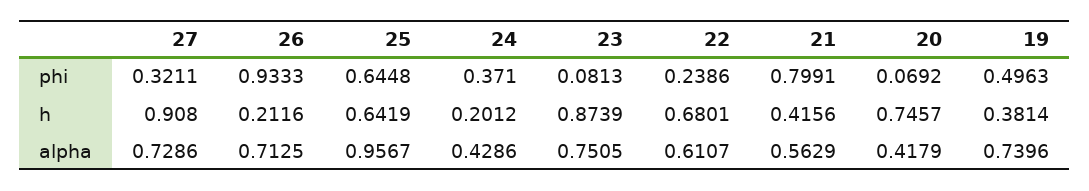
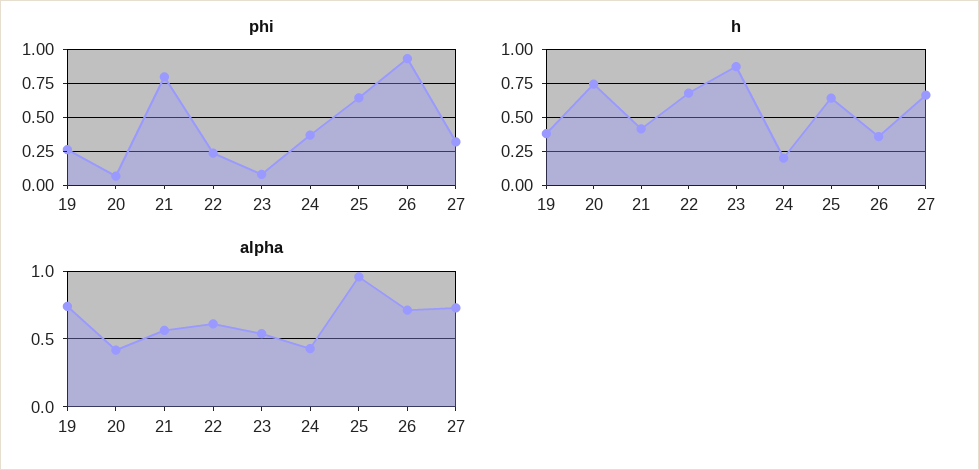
phi, 19: 0.4963 -> 0.25
h, 27: 0.908 -> 0.65
h, 26: 0.2116 -> 0.35
alpha, 23: 0.7505 -> 0.55

